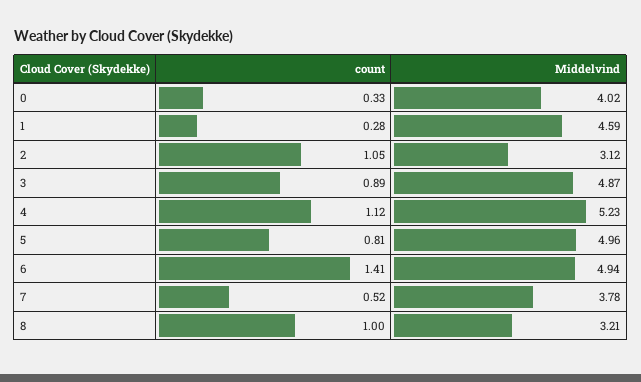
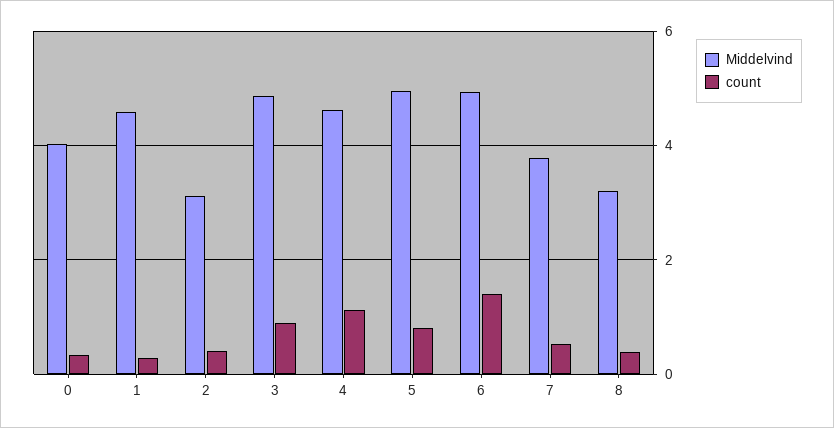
count, 2: 1.05 -> 0.4
Middelvind, 4: 5.23 -> 4.6
count, 8: 1 -> 0.4

